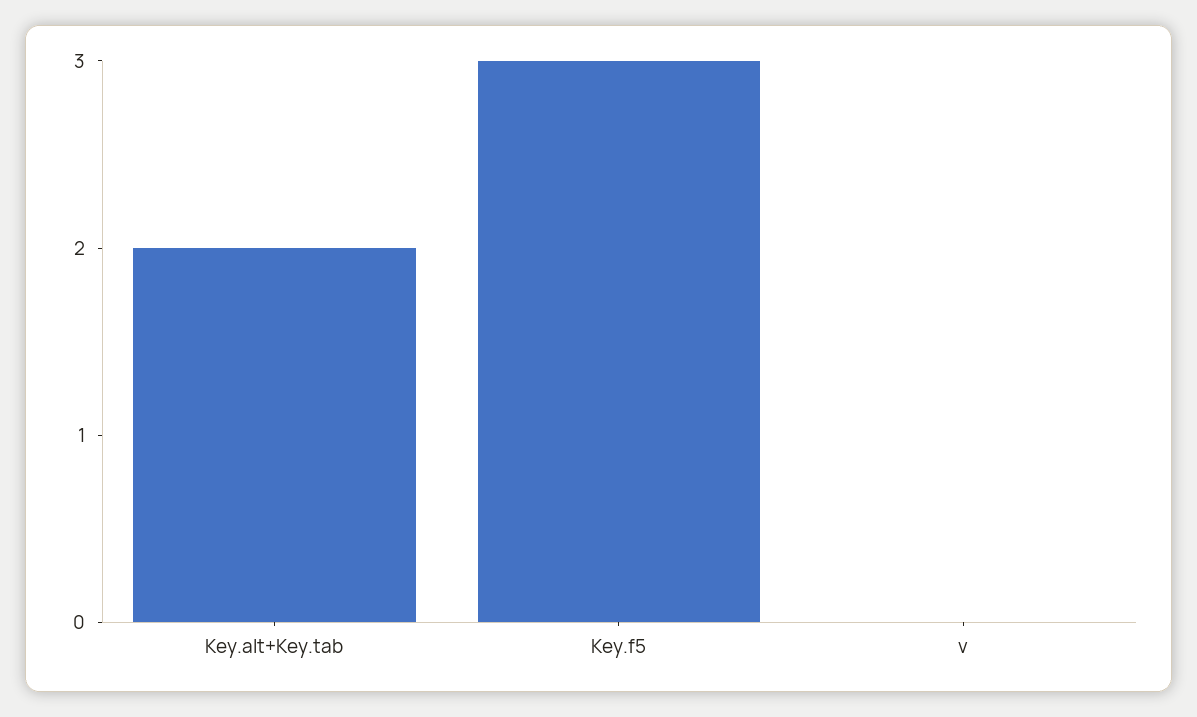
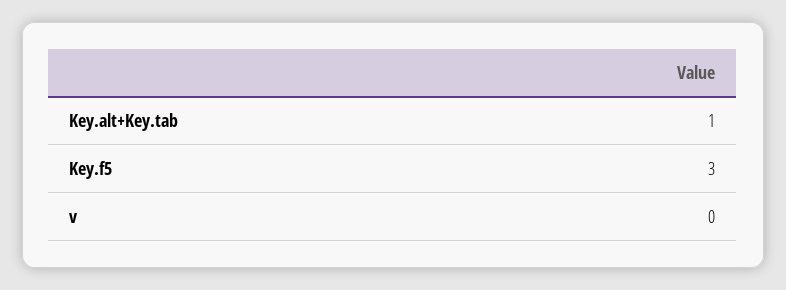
Key.alt+Key.tab: 2 -> 1

